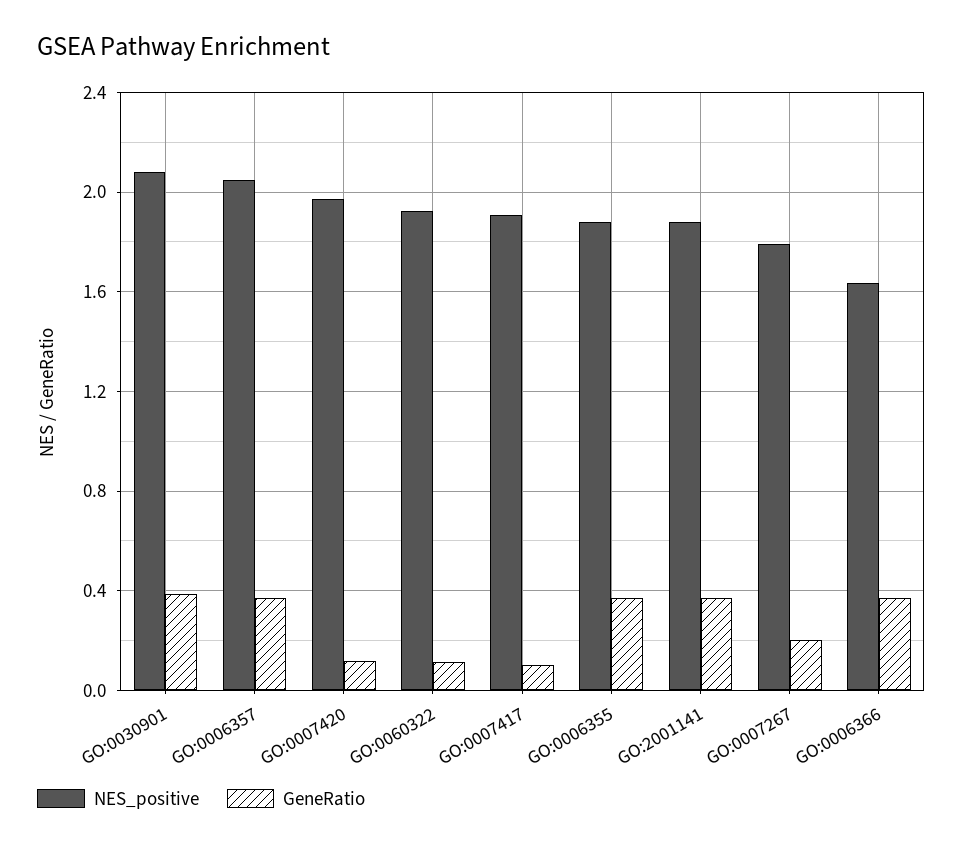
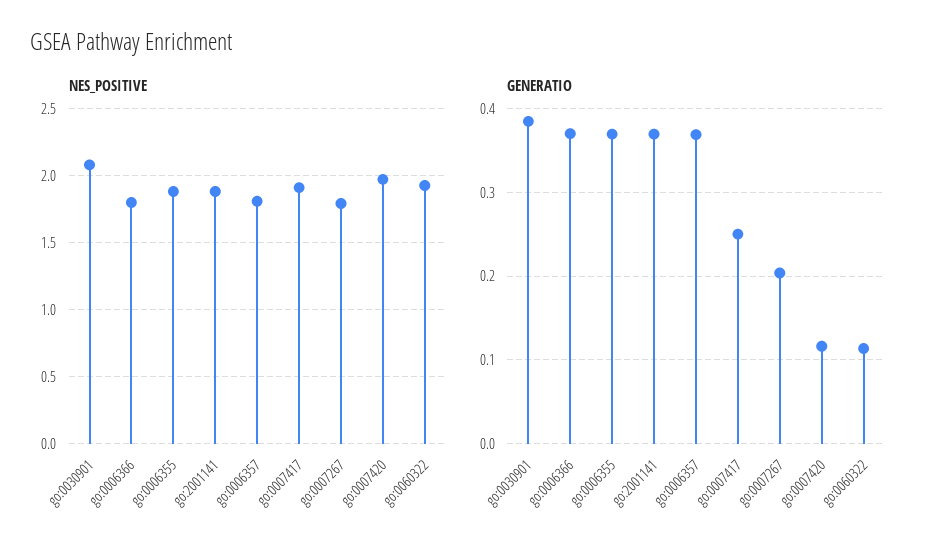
NES_positive, GO:0006357: 2.05 -> 1.8
GeneRatio, GO:0007417: 0.1 -> 0.25
NES_positive, GO:0006366: 1.65 -> 1.8

